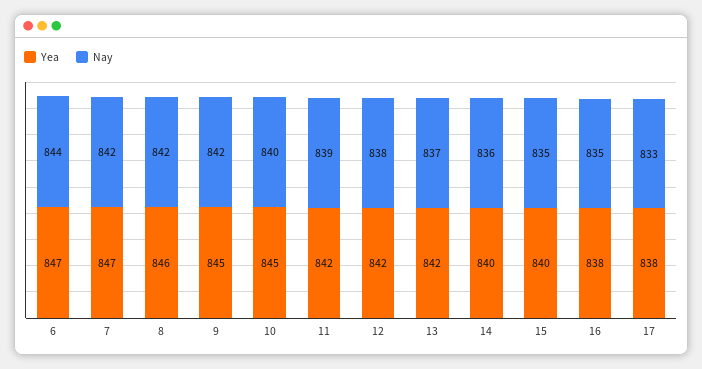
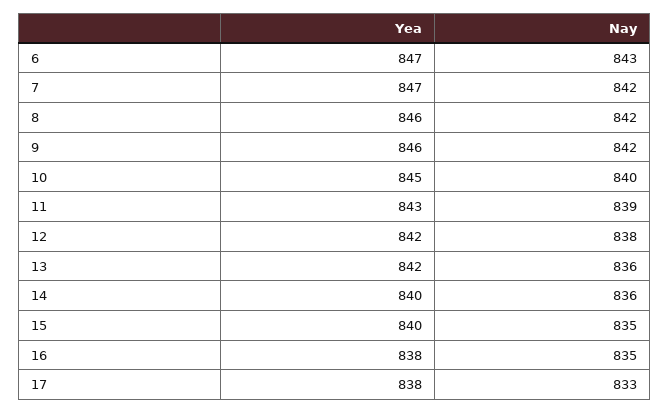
Nay, 6: 844 -> 843
Yea, 9: 845 -> 846
Yea, 11: 842 -> 843
Nay, 13: 837 -> 836

